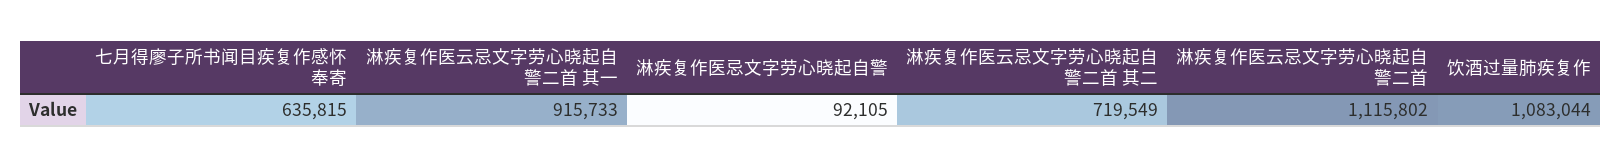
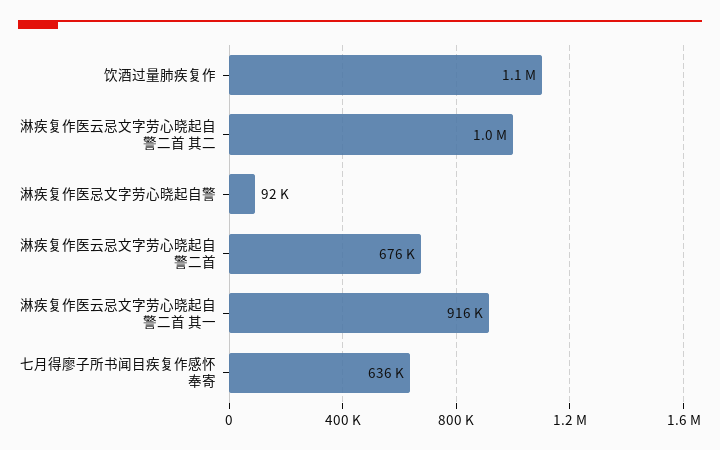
淋疾复作医云忌文字劳心晓起自警二首 其二: 719549 -> 1000000
淋疾复作医云忌文字劳心晓起自警二首: 1115802 -> 676000

